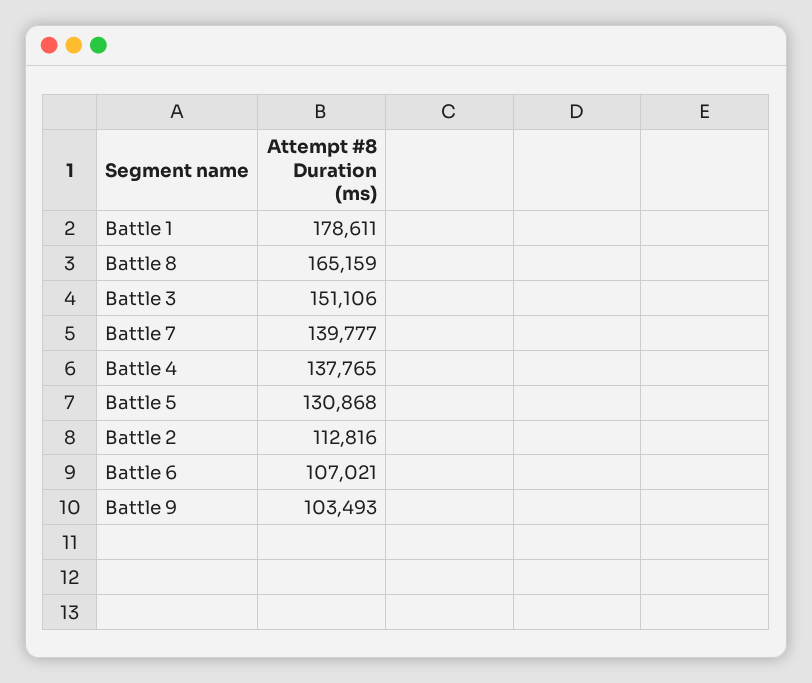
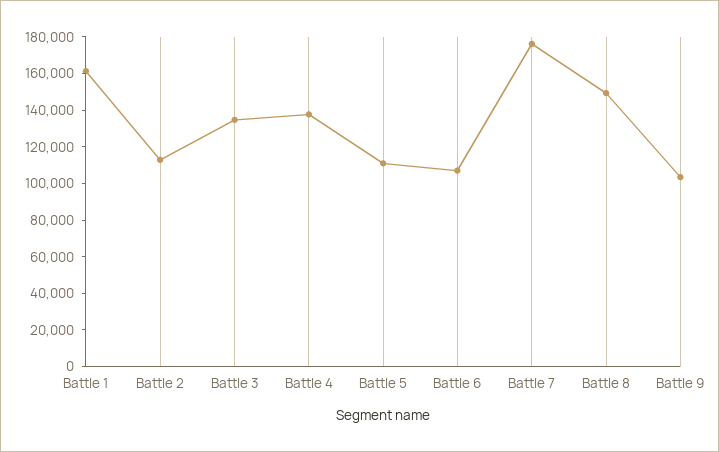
Battle 1: 178611 -> 160000
Battle 8: 165159 -> 150000
Battle 3: 151106 -> 135000
Battle 7: 139777 -> 175000
Battle 5: 130868 -> 110000

